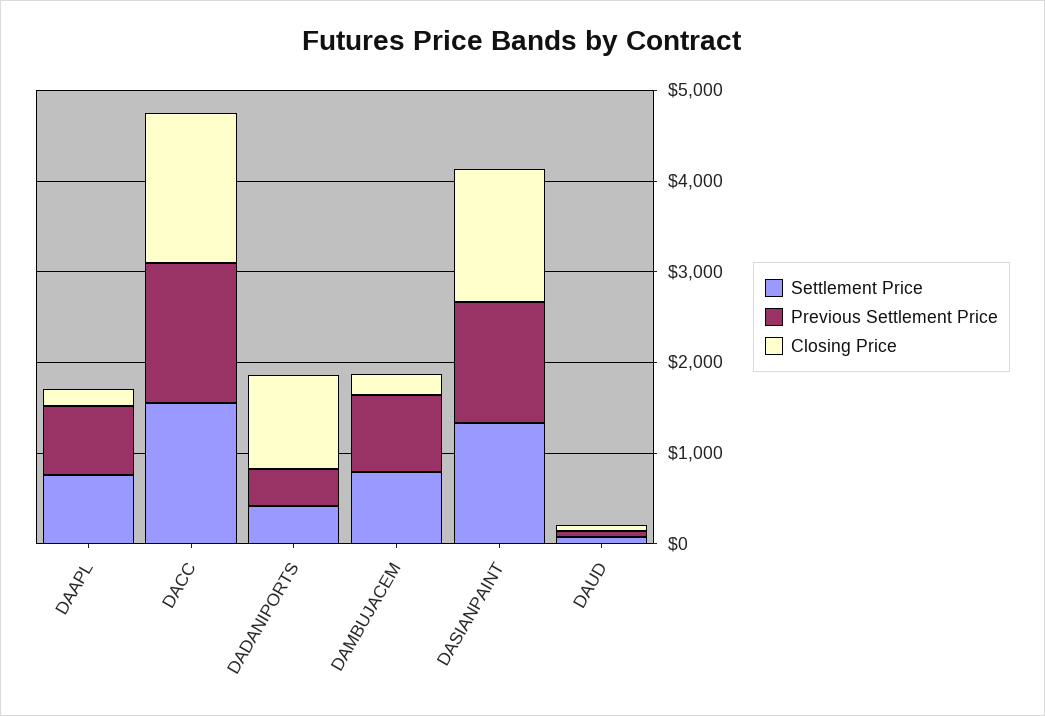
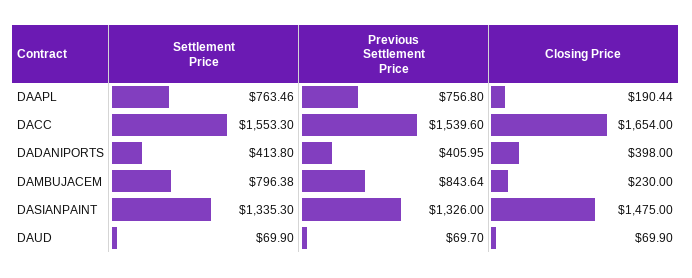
Closing Price, DADANIPORTS: 1000 -> 398

